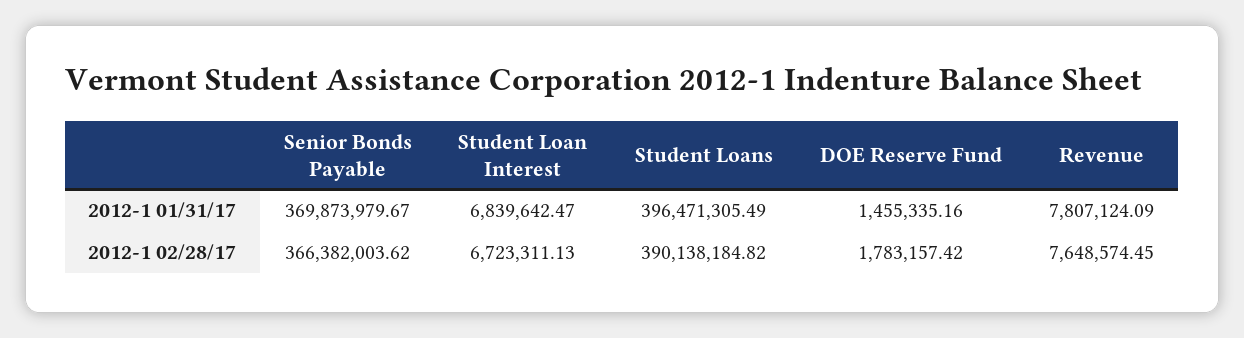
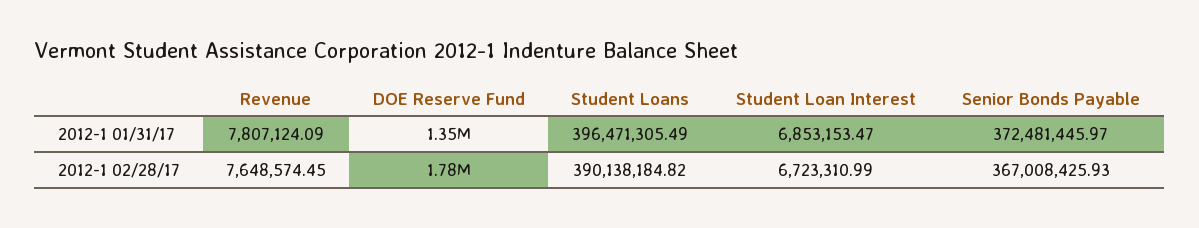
Senior Bonds Payable, 2012-1 01/31/17: 369873979.67 -> 372481445.97
Student Loan Interest, 2012-1 01/31/17: 6839642.47 -> 6853153.47
DOE Reserve Fund, 2012-1 01/31/17: 1455335.16 -> 1350000
Senior Bonds Payable, 2012-1 02/28/17: 366382003.62 -> 367008425.93
Student Loan Interest, 2012-1 02/28/17: 6723311.13 -> 6723310.99

